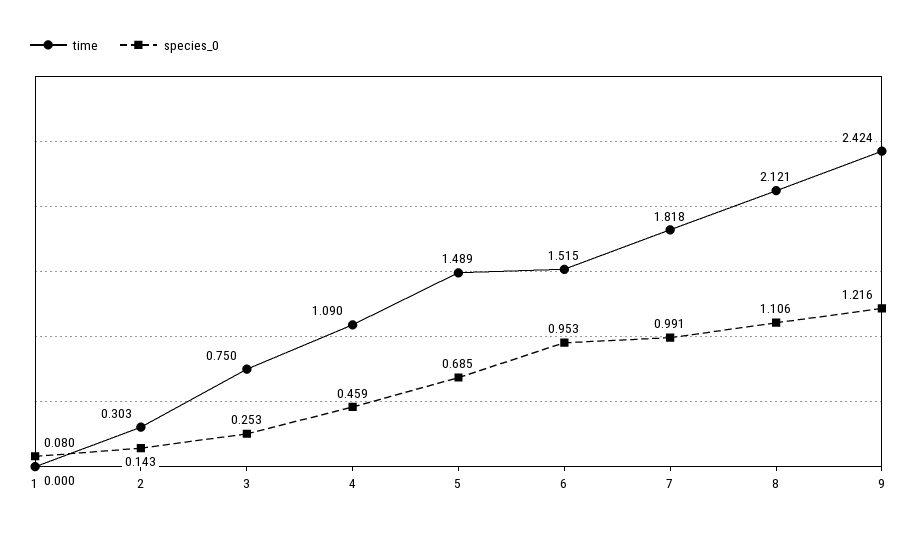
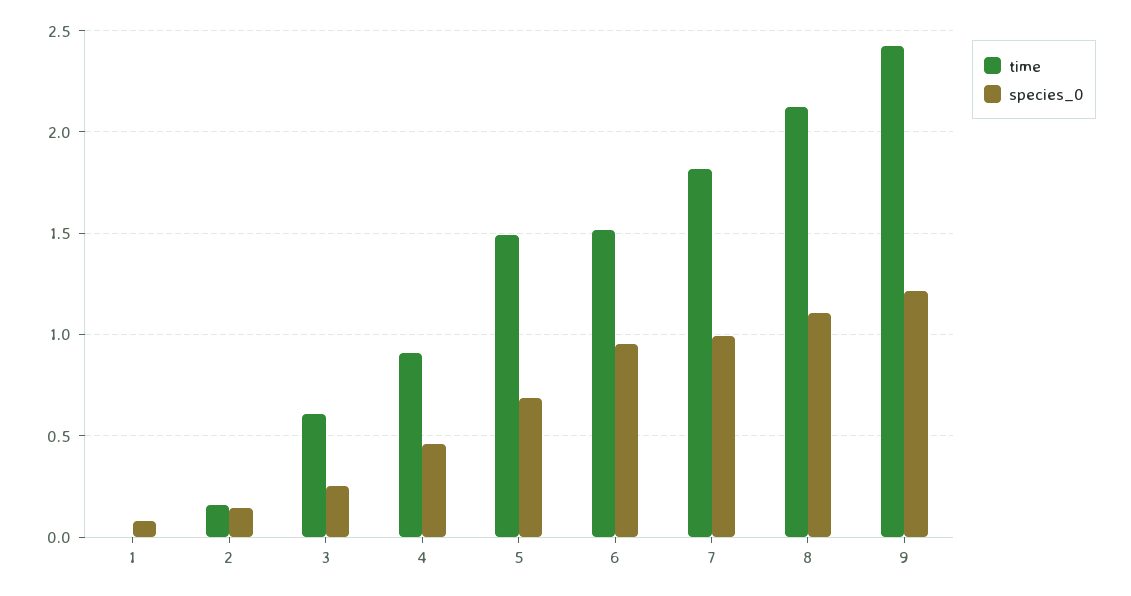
time, 2: 0.303 -> 0.15
time, 3: 0.75 -> 0.6
time, 4: 1.09 -> 0.9

